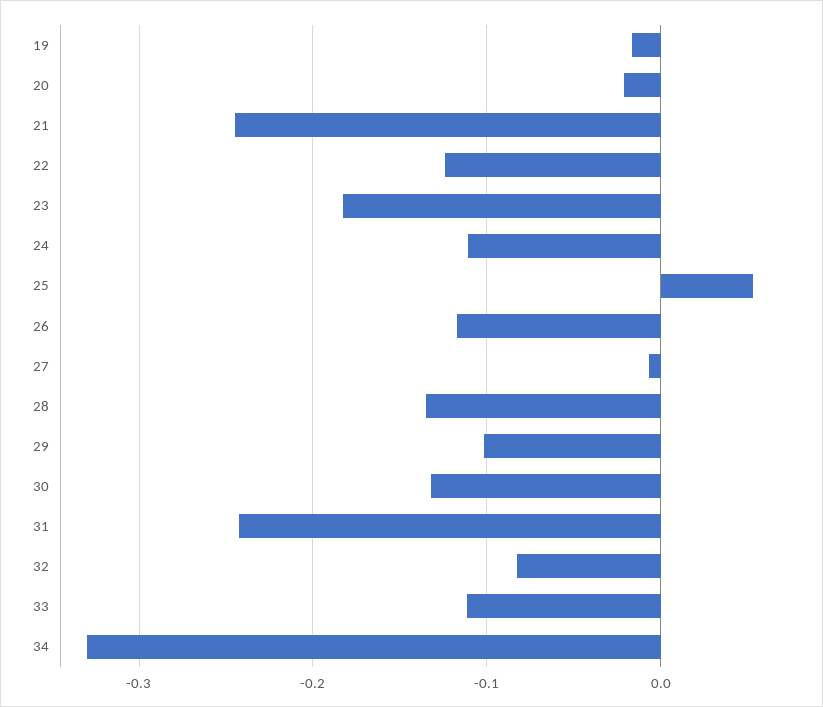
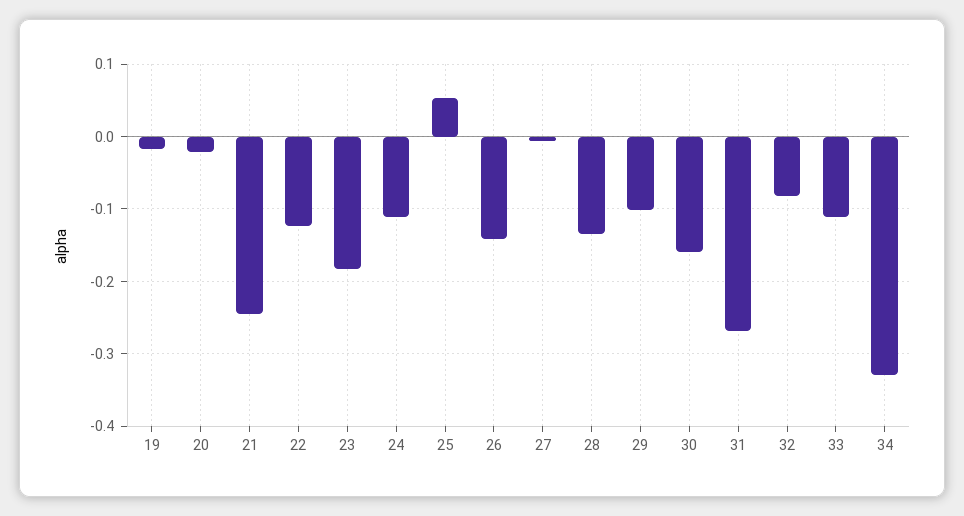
26: -0.12 -> -0.14
30: -0.13 -> -0.16
31: -0.24 -> -0.27

